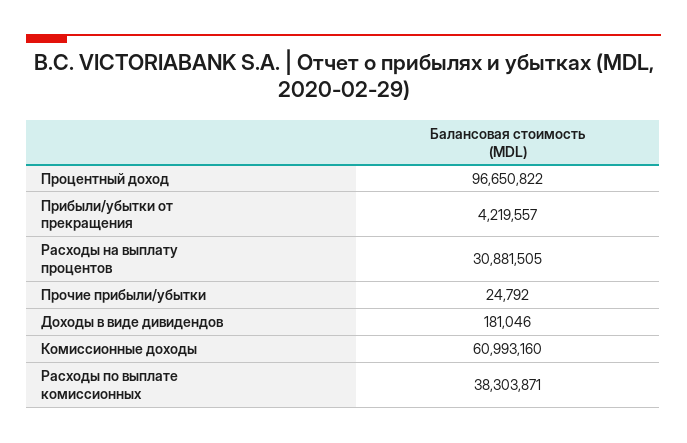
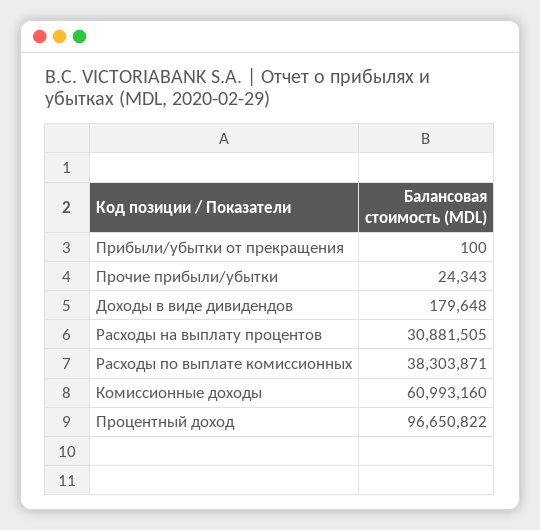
Прибыли/убытки от прекращения: 4219557 -> 100
Прочие прибыли/убытки: 24792 -> 24343
Доходы в виде дивидендов: 181046 -> 179648

